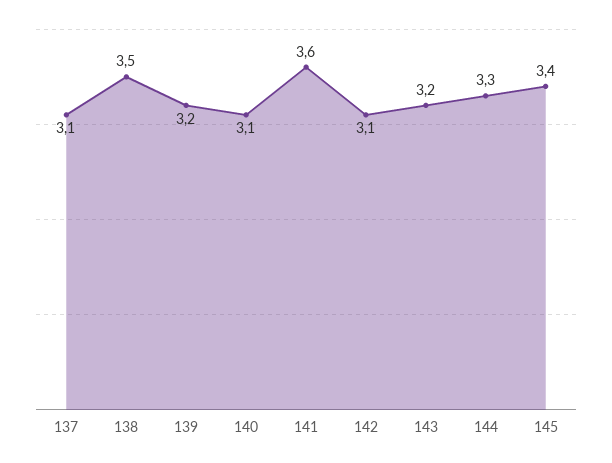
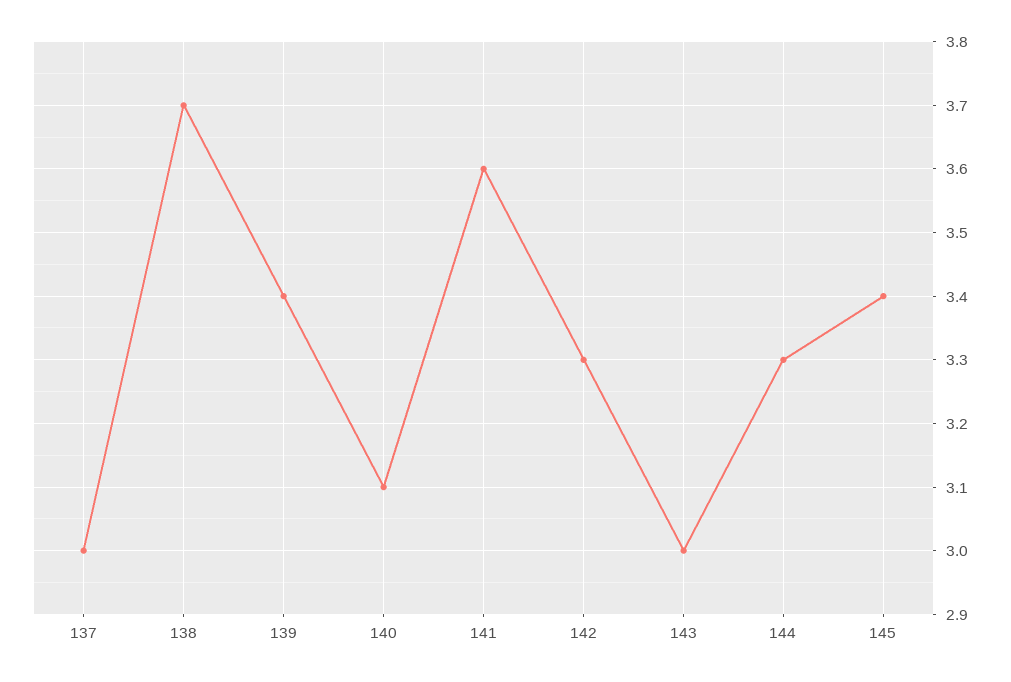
137: 3.1 -> 3
138: 3.5 -> 3.7
139: 3.2 -> 3.4
142: 3.1 -> 3.3
143: 3.2 -> 3

